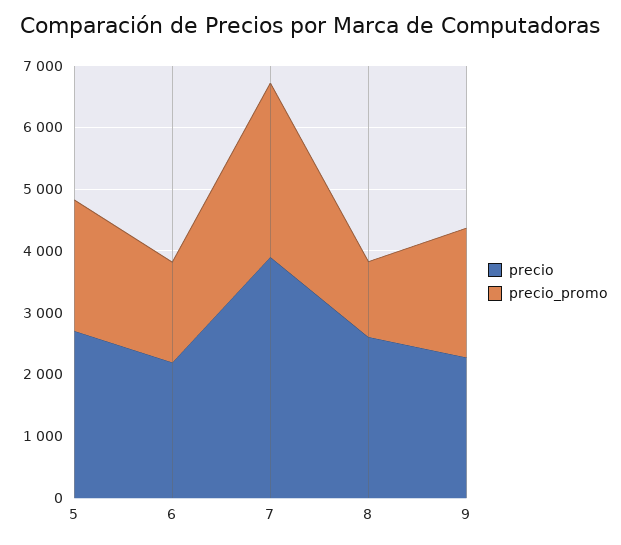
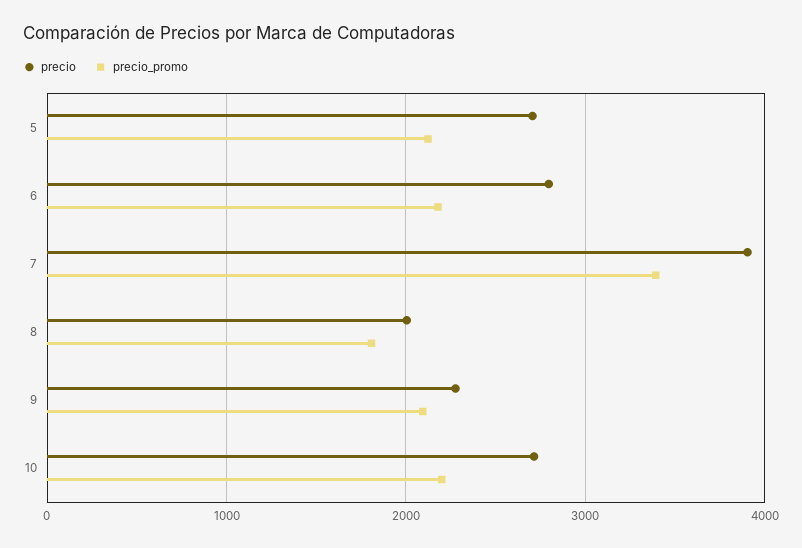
precio, 6: 2200 -> 2800
precio_promo, 6: 1600 -> 2200
precio_promo, 7: 2800 -> 3400
precio, 8: 2600 -> 2000
precio_promo, 8: 1200 -> 1800
precio, 10: none -> 2700
precio_promo, 10: none -> 2200

